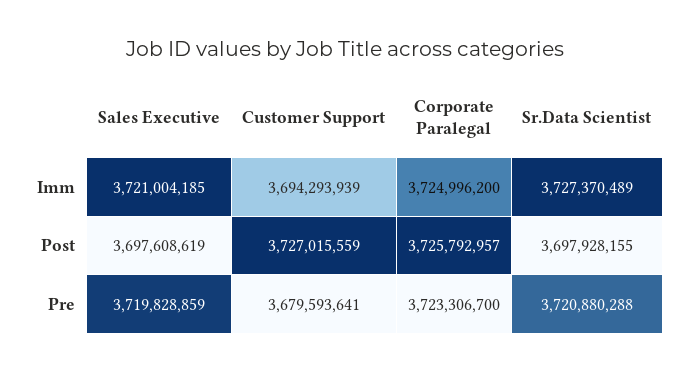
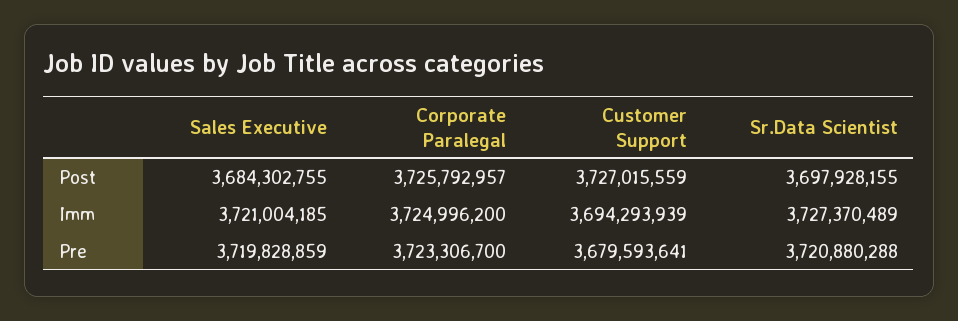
Sales Executive, Post: 3697608619 -> 3684302755

